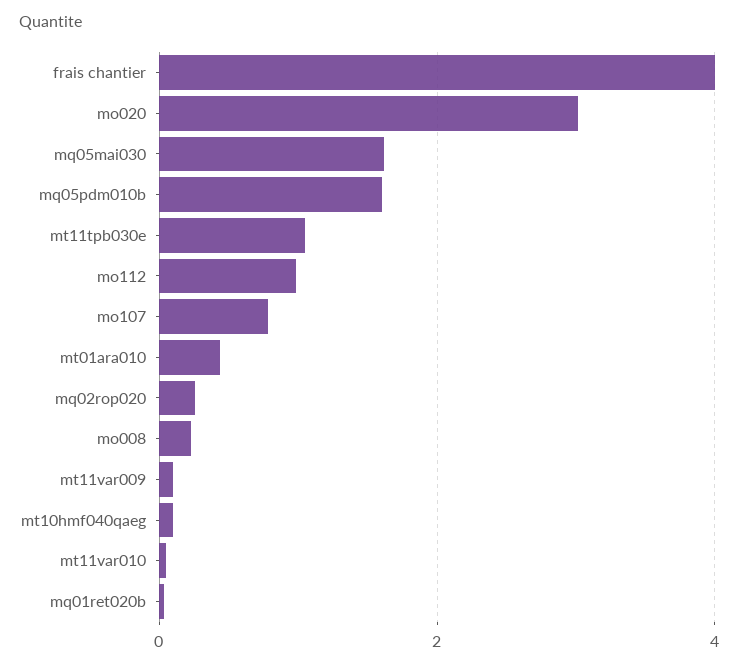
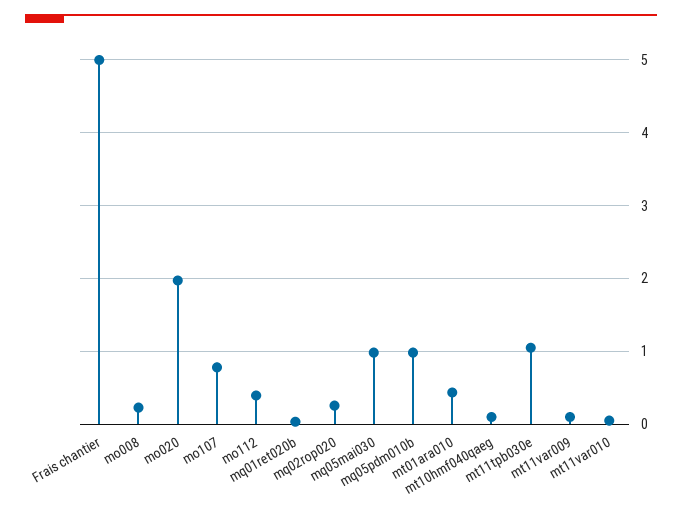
frais chantier: 4 -> 5
mo020: 3 -> 2
mq05mai030: 1.6 -> 1
mq05pdm010b: 1.6 -> 1
mo112: 1 -> 0.4

